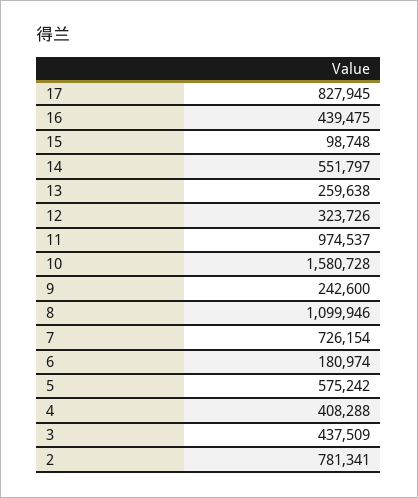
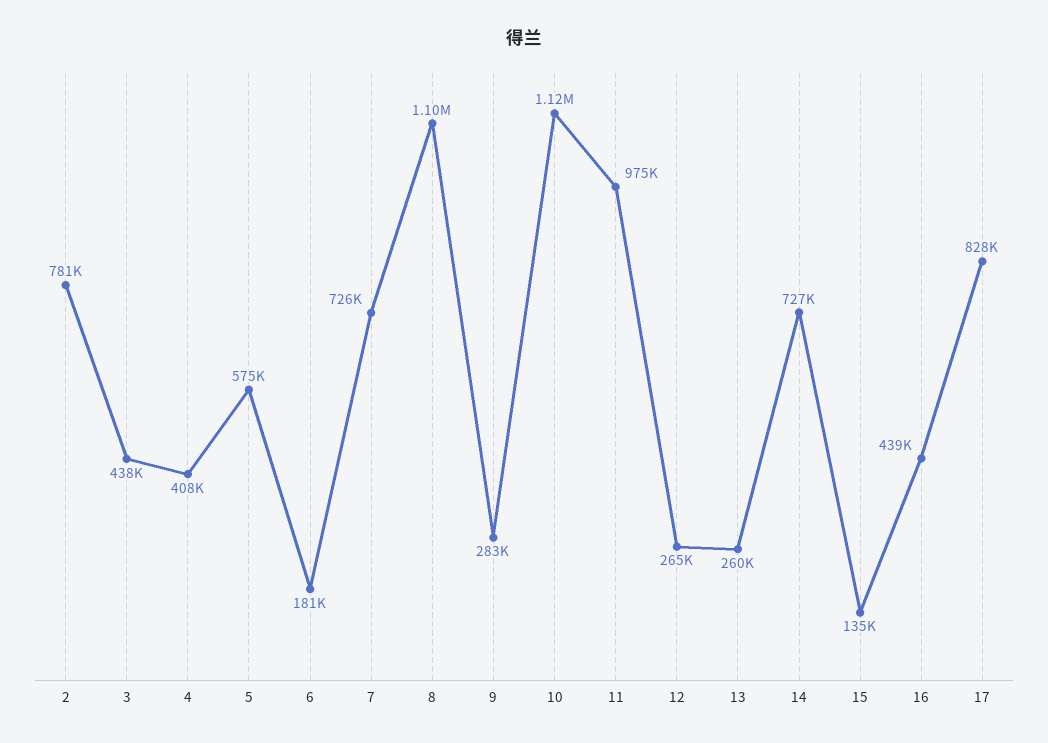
15: 98748 -> 135000
14: 551797 -> 727000
12: 323726 -> 265000
10: 1580728 -> 1120000
9: 242600 -> 283000

